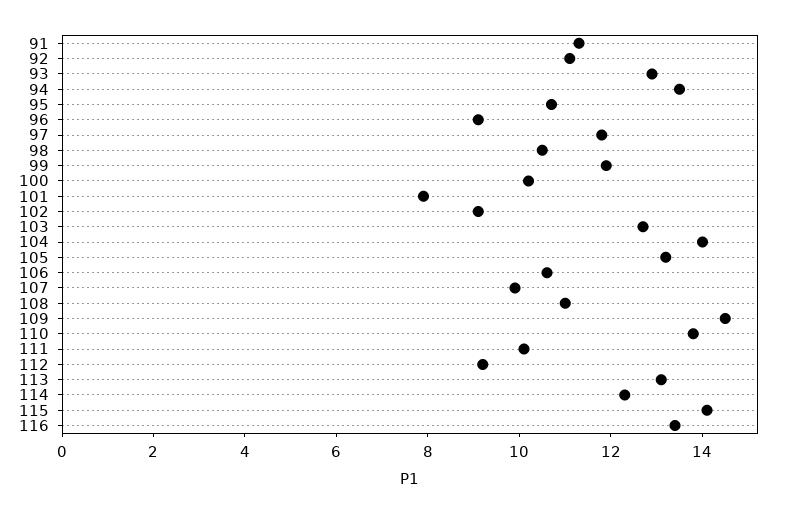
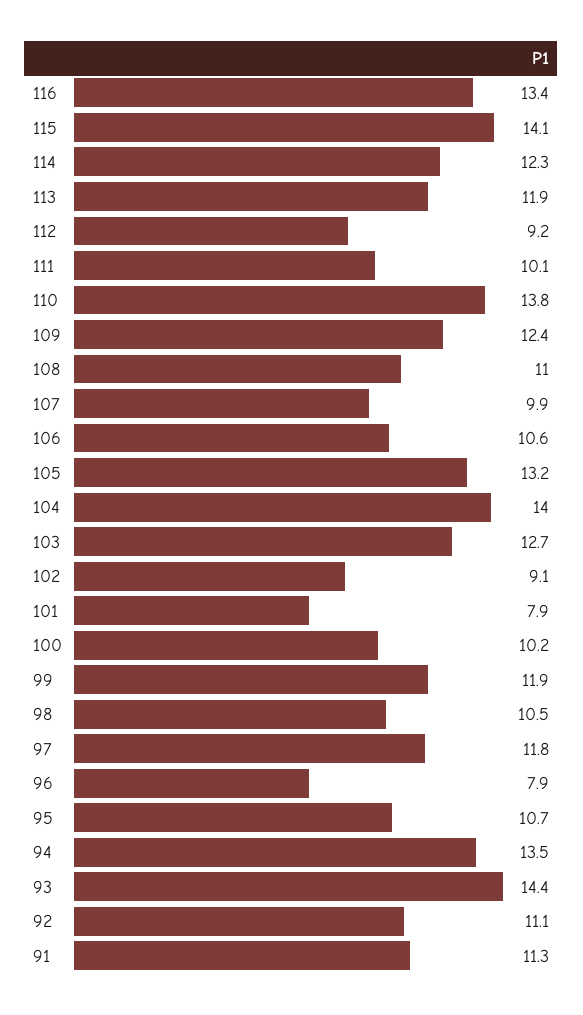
93: 13 -> 14.4
96: 9 -> 7.9
109: 14.5 -> 12.4
113: 13 -> 11.9

